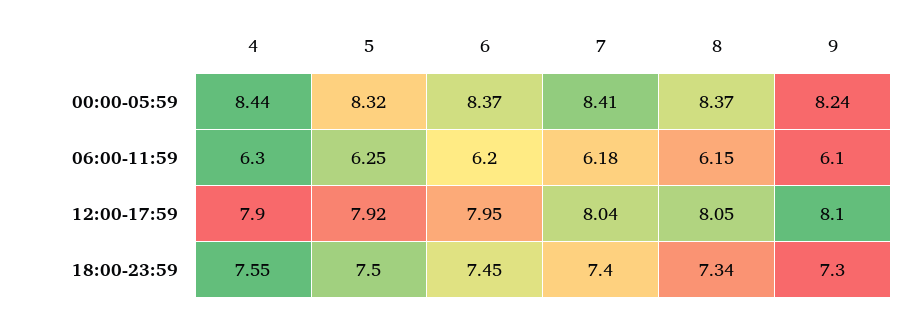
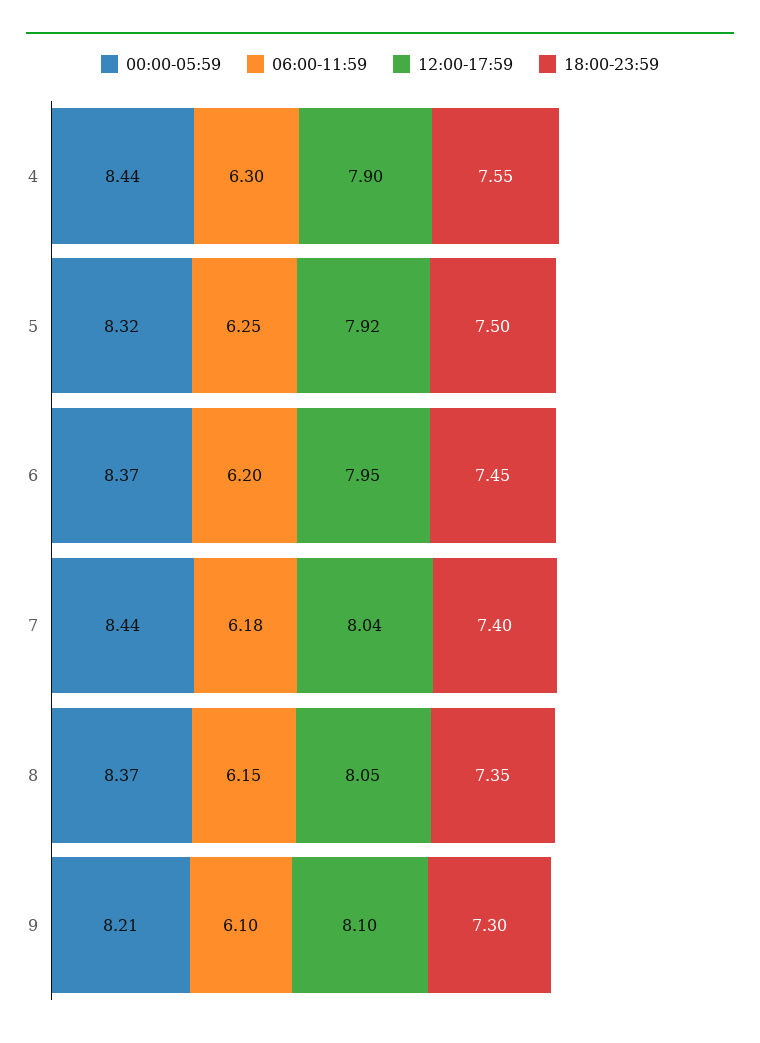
00:00-05:59, 7: 8.41 -> 8.44
00:00-05:59, 9: 8.24 -> 8.21
18:00-23:59, 8: 7.34 -> 7.35

